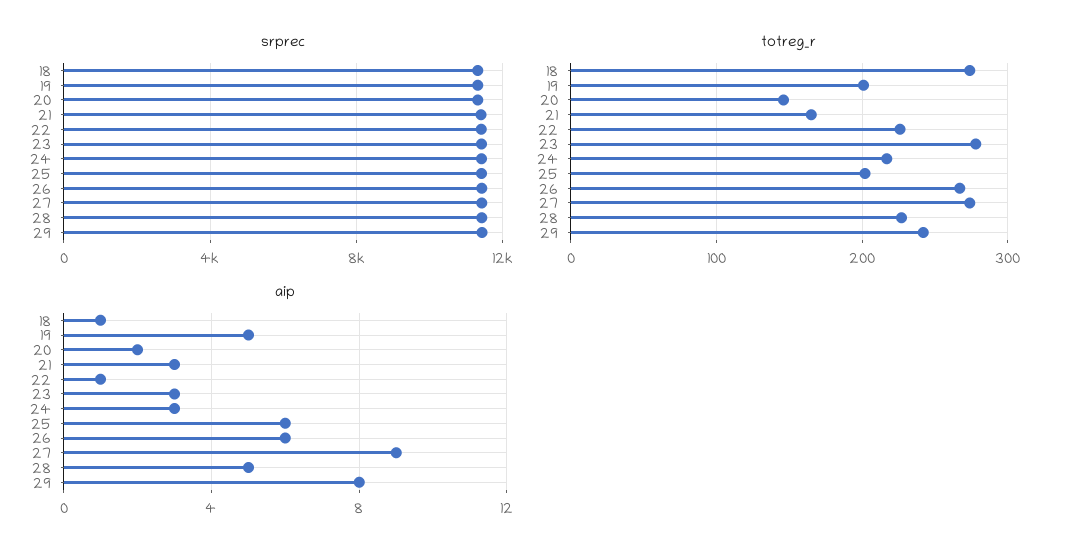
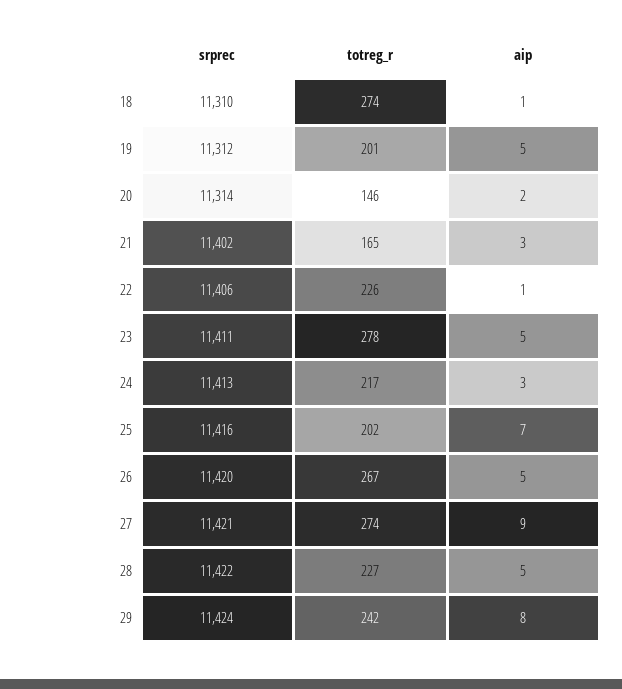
aip, 23: 3 -> 5
aip, 25: 6 -> 7
aip, 26: 6 -> 5

